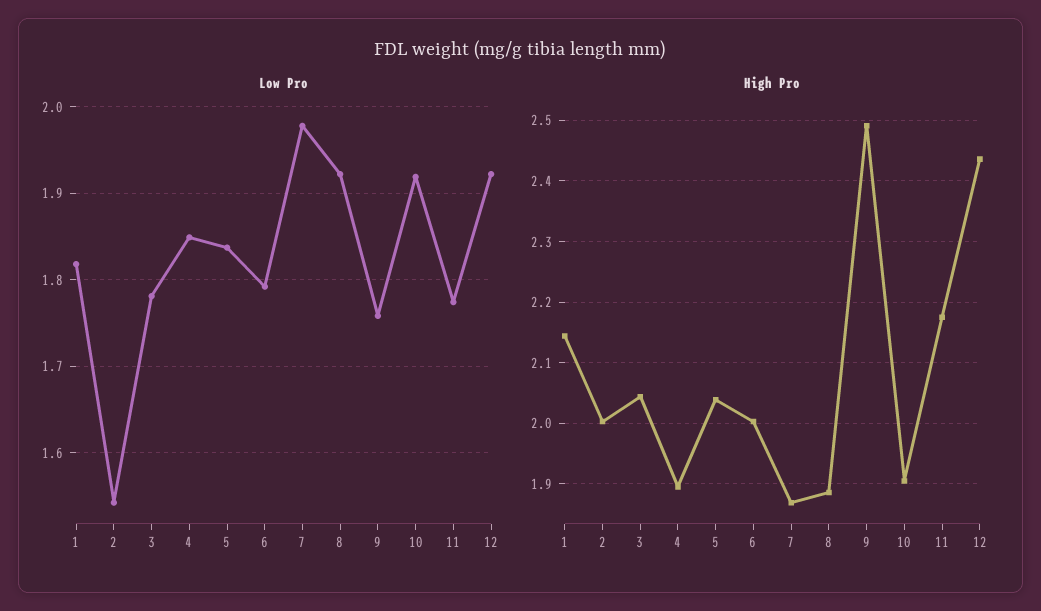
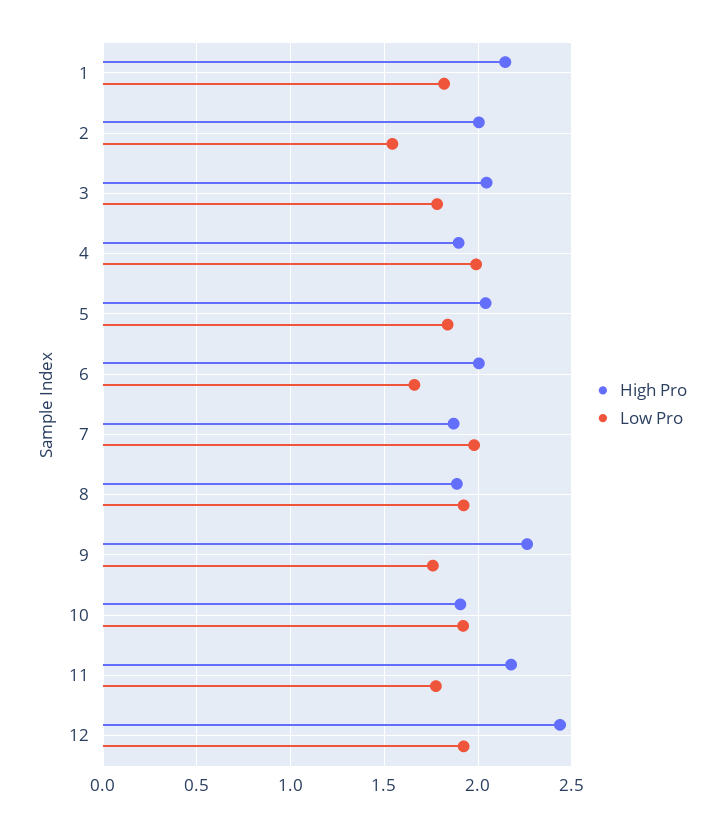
Low Pro, 4: 1.85 -> 2
Low Pro, 6: 1.79 -> 1.65
High Pro, 9: 2.49 -> 2.25

